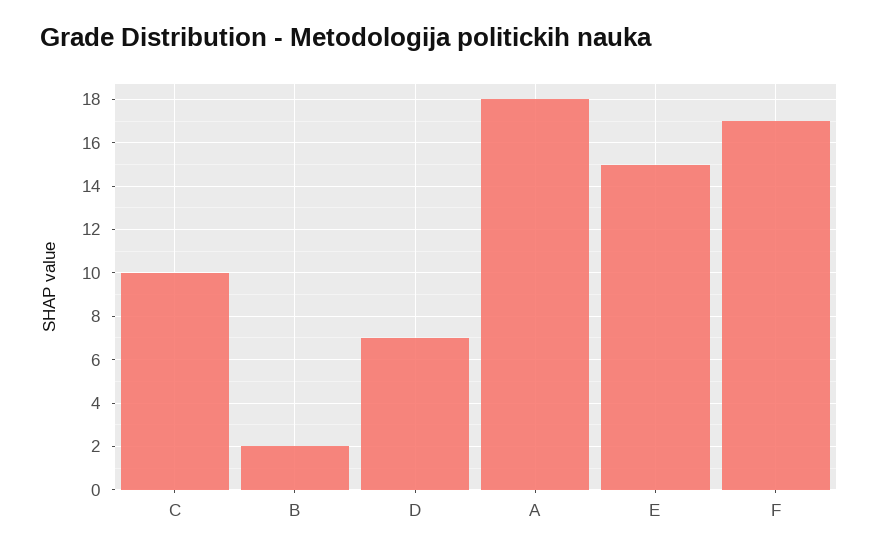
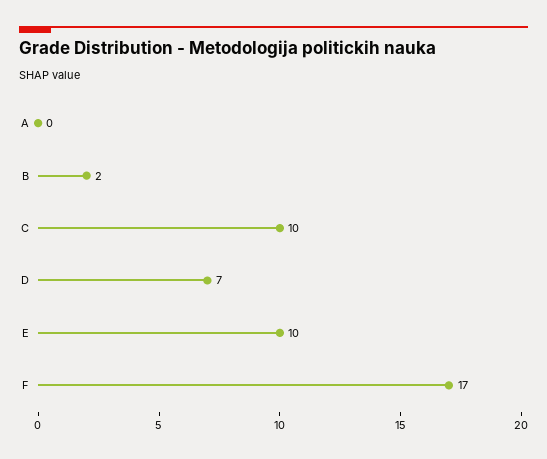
A: 18 -> 0
E: 15 -> 10

